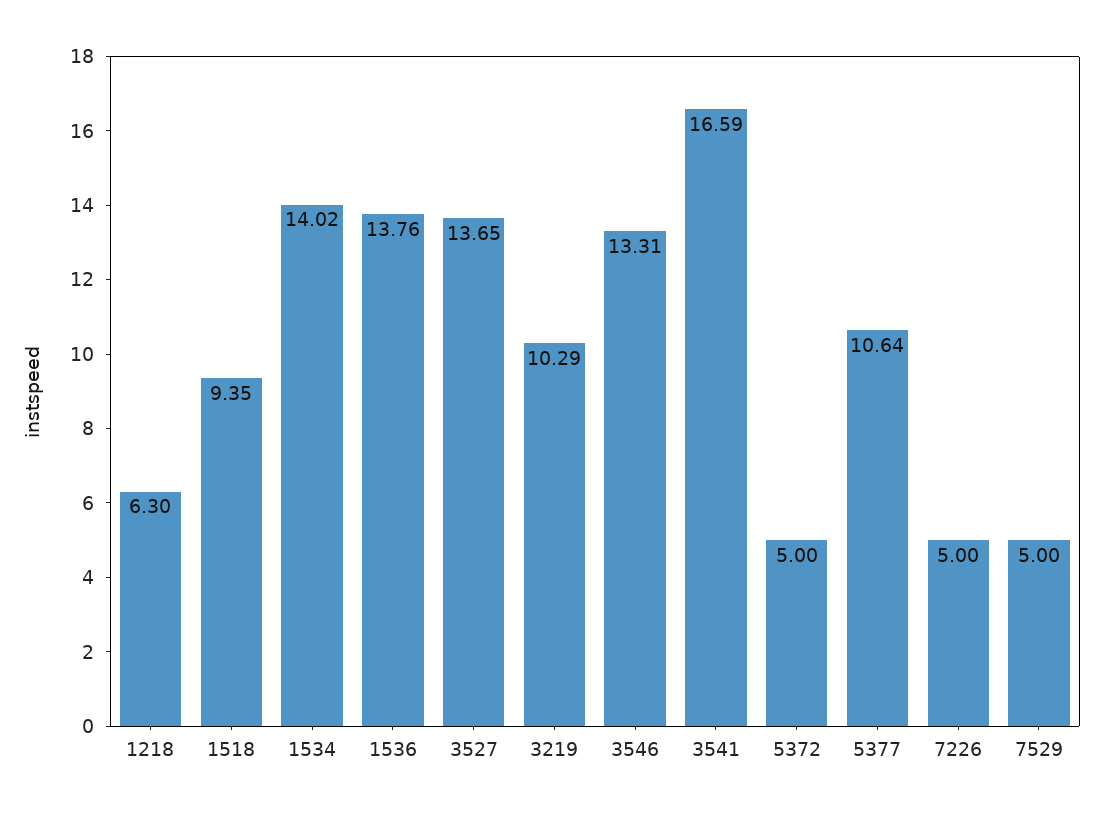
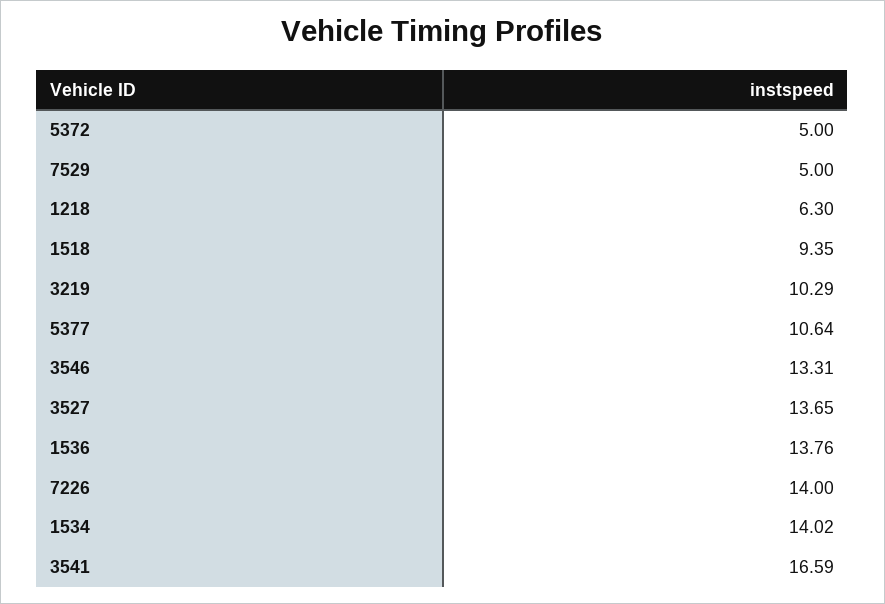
7226: 5 -> 14

